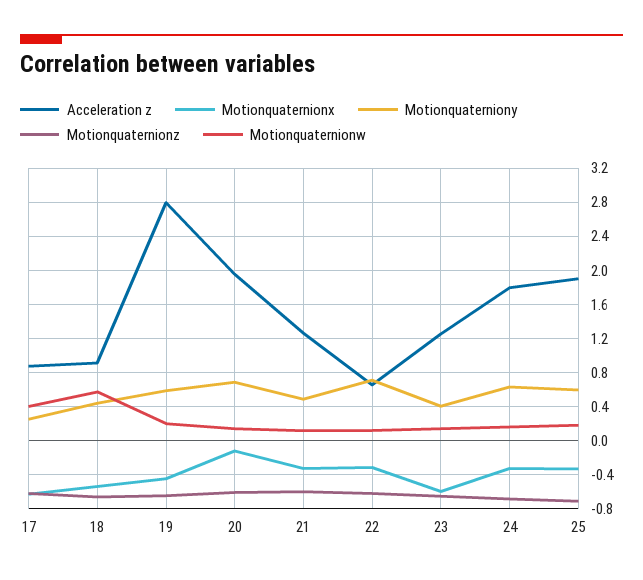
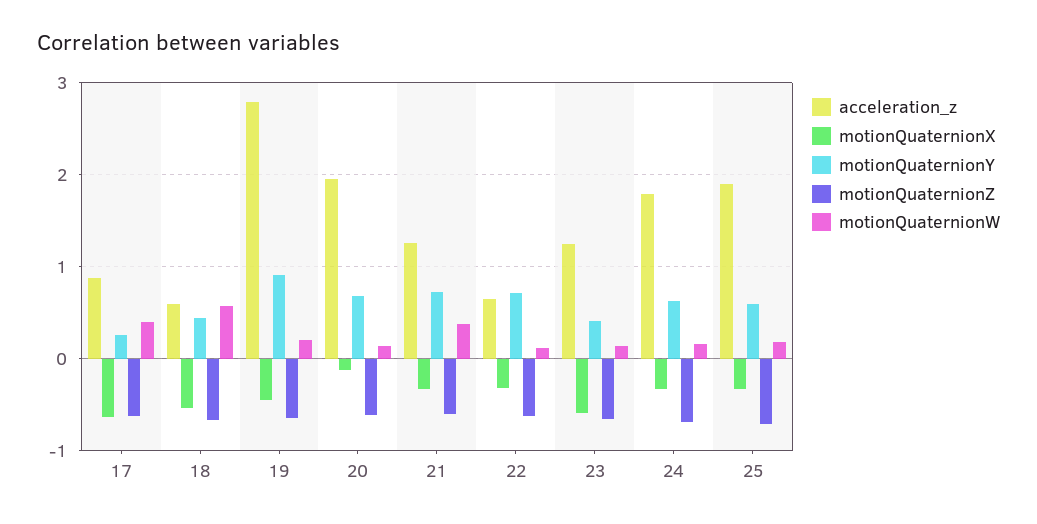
Acceleration z, 18: 0.9 -> 0.6
Motionquaterniony, 19: 0.6 -> 0.9
Motionquaterniony, 21: 0.5 -> 0.7
Motionquaternionw, 21: 0.1 -> 0.4

